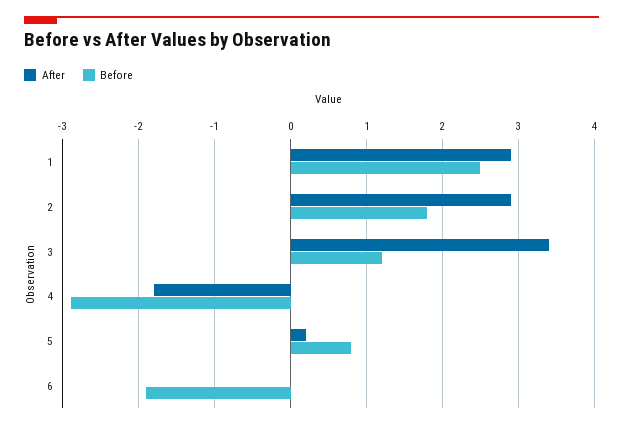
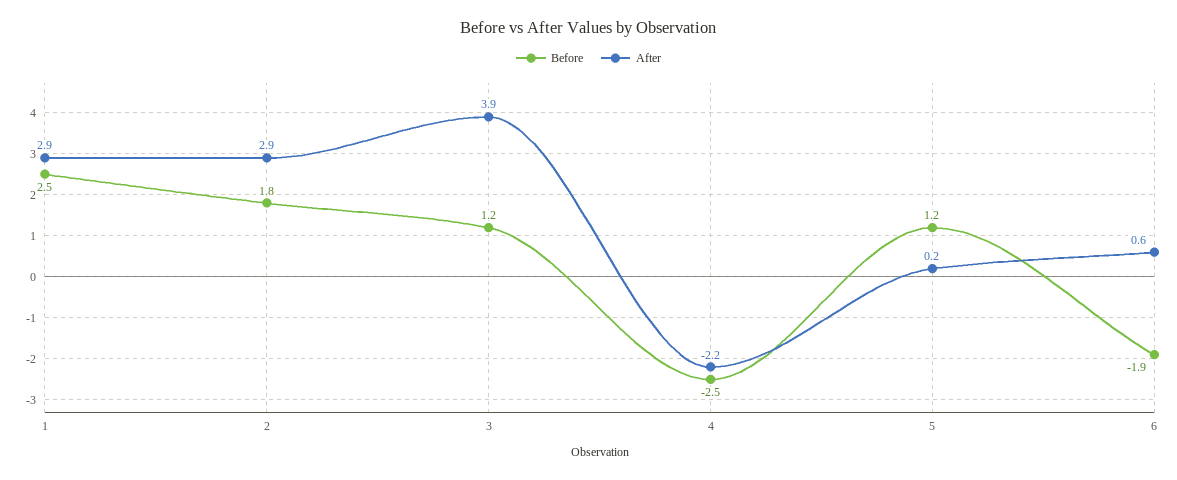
After, 3: 3.4 -> 3.9
After, 4: -1.8 -> -2.2
Before, 4: -2.9 -> -2.5
Before, 5: 0.8 -> 1.2
After, 6: 0 -> 0.6

